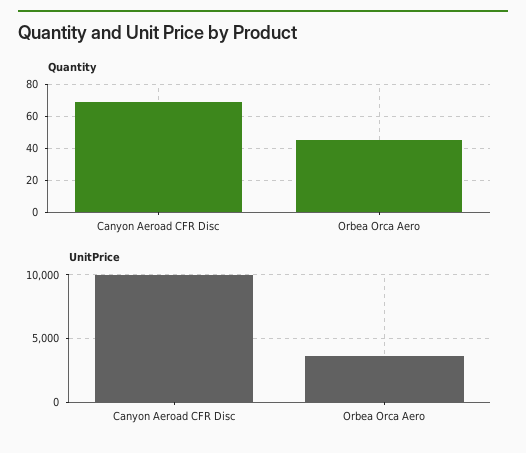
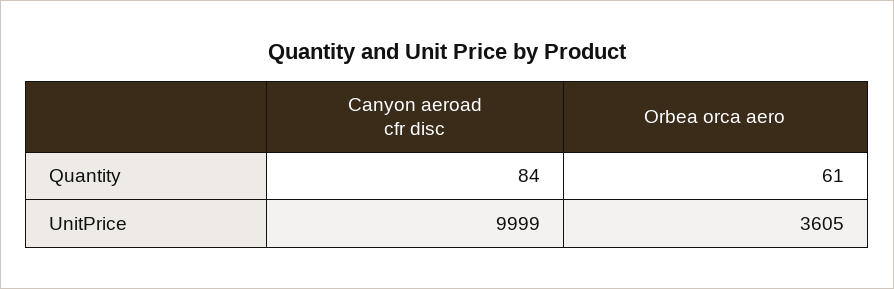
Quantity, Canyon Aeroad CFR Disc: 70 -> 84
Quantity, Orbea Orca Aero: 45 -> 61

